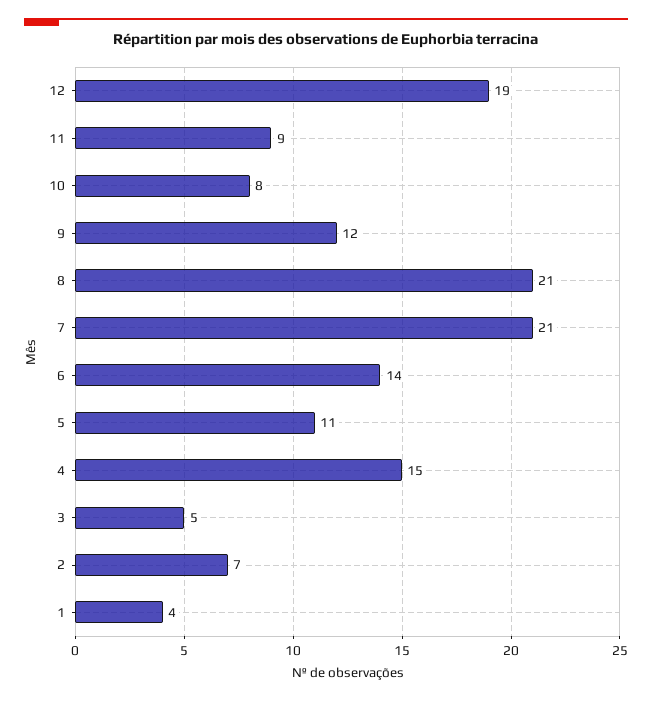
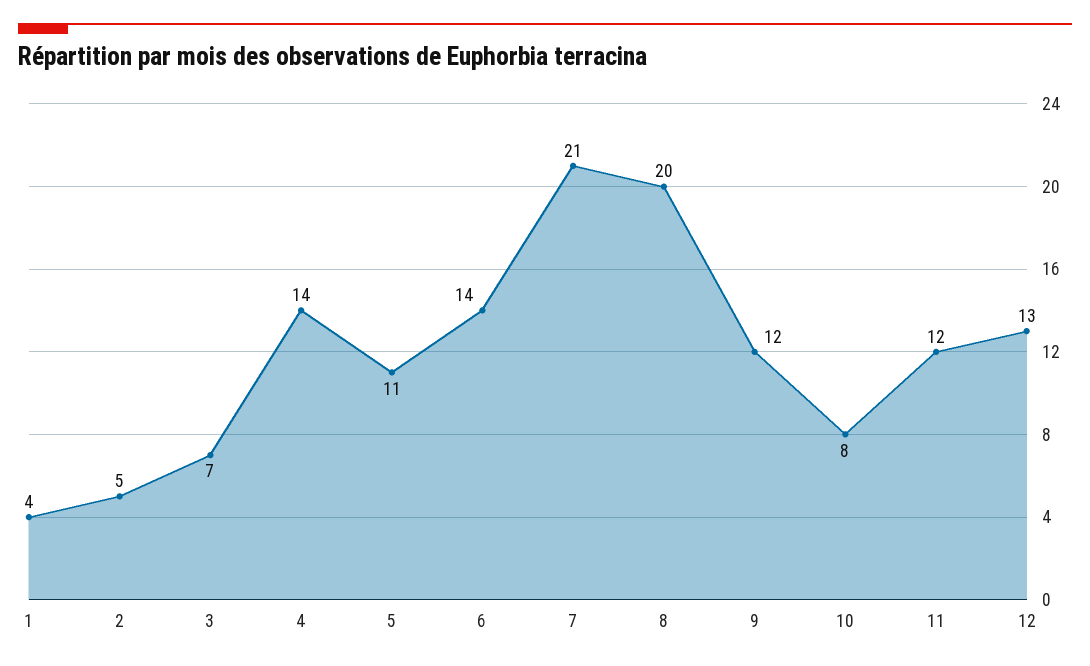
12: 19 -> 13
11: 9 -> 12
8: 21 -> 20
4: 15 -> 14
3: 5 -> 7
2: 7 -> 5

